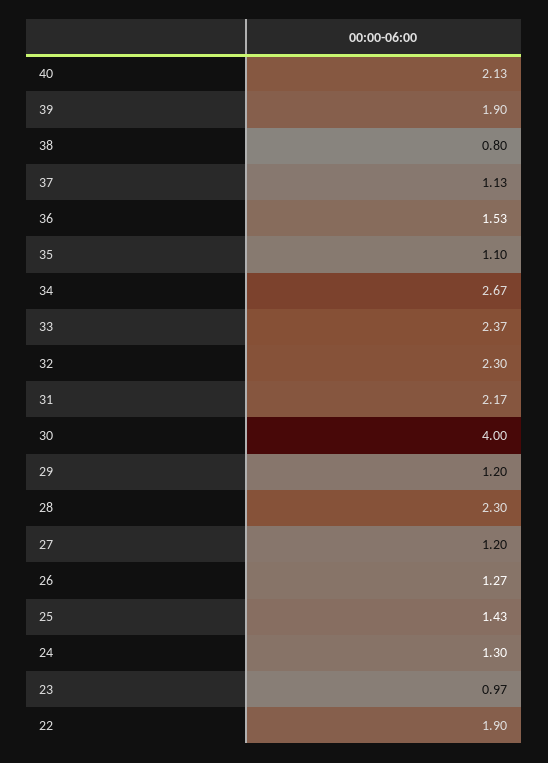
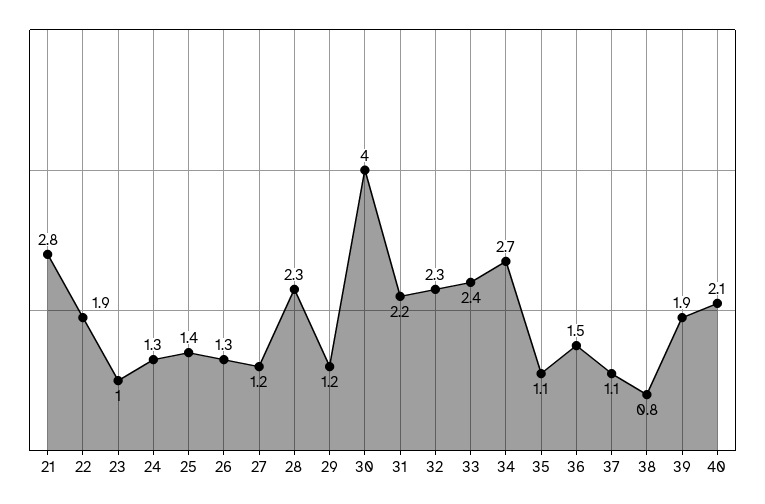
21: none -> 2.8

